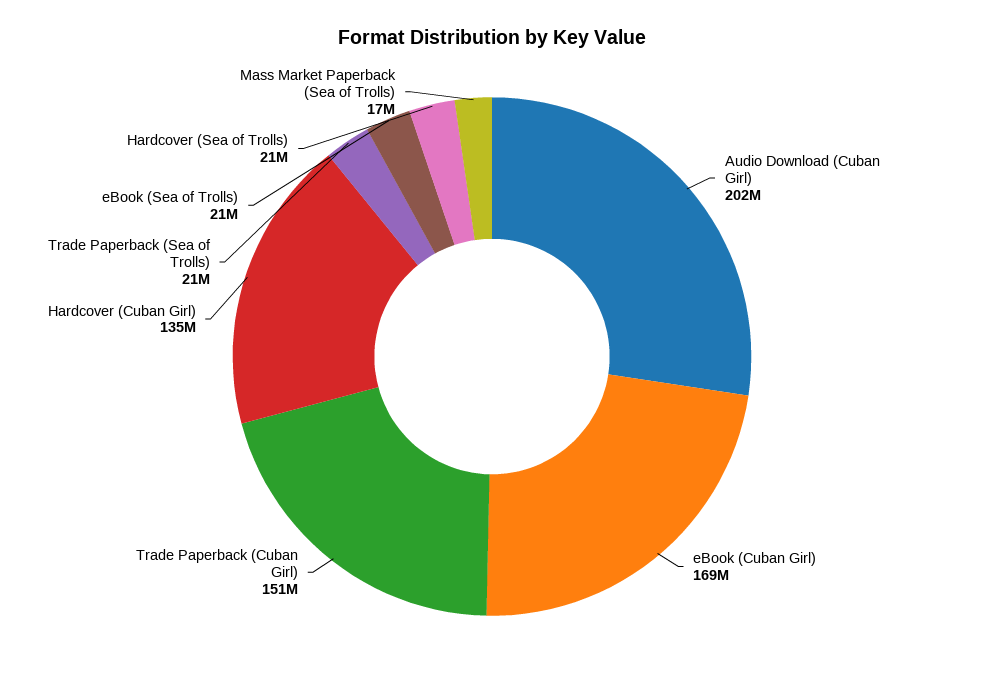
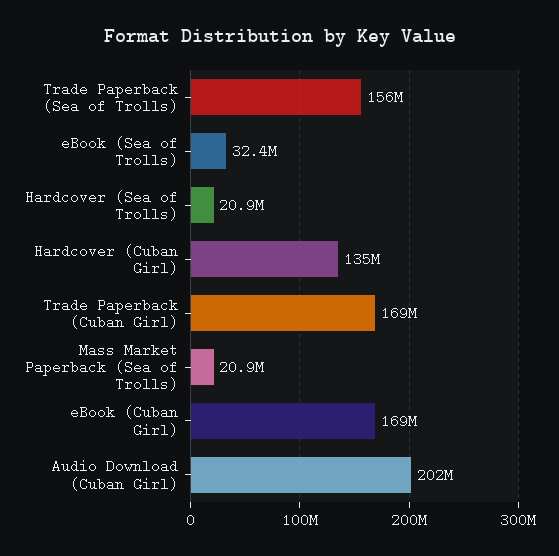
Trade Paperback (Cuban Girl): 151000000 -> 169000000
Trade Paperback (Sea of Trolls): 21000000 -> 156000000
eBook (Sea of Trolls): 21000000 -> 32400000
Mass Market Paperback (Sea of Trolls): 17000000 -> 20900000

